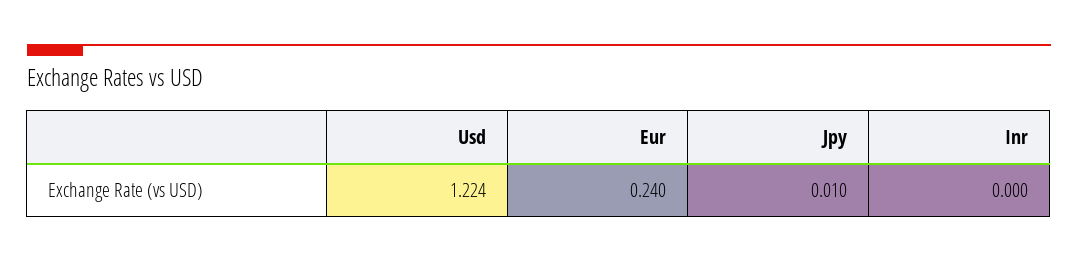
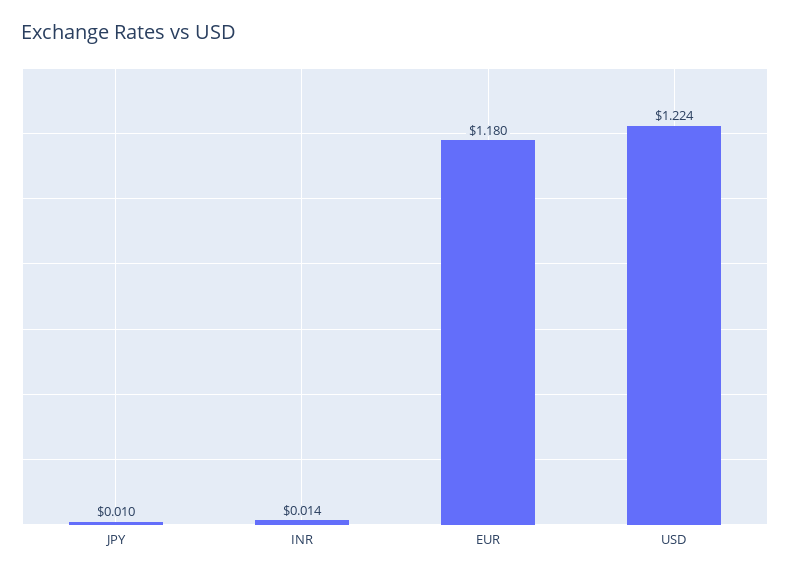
Eur: 0.24 -> 1.18
Inr: 0 -> 0.014

